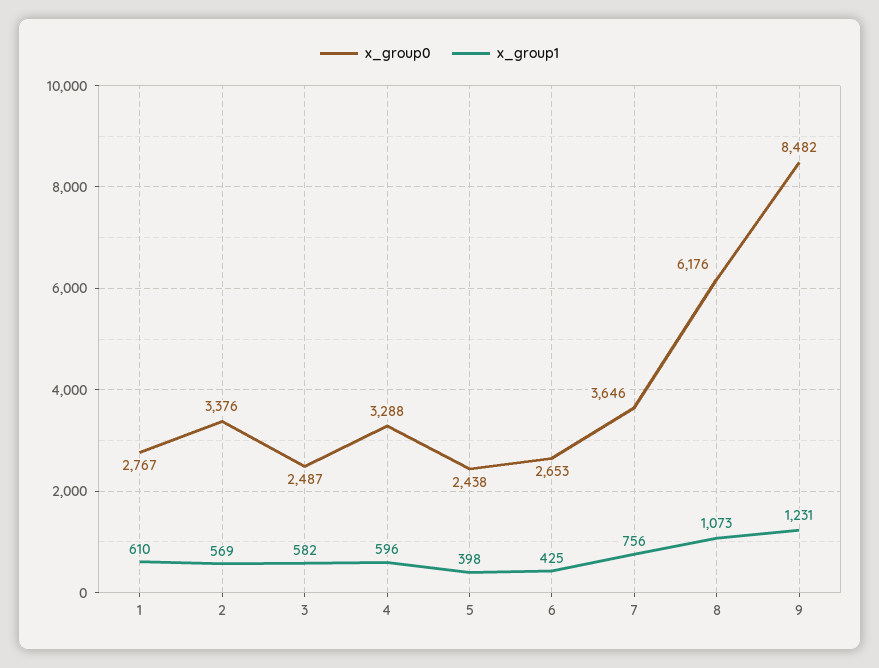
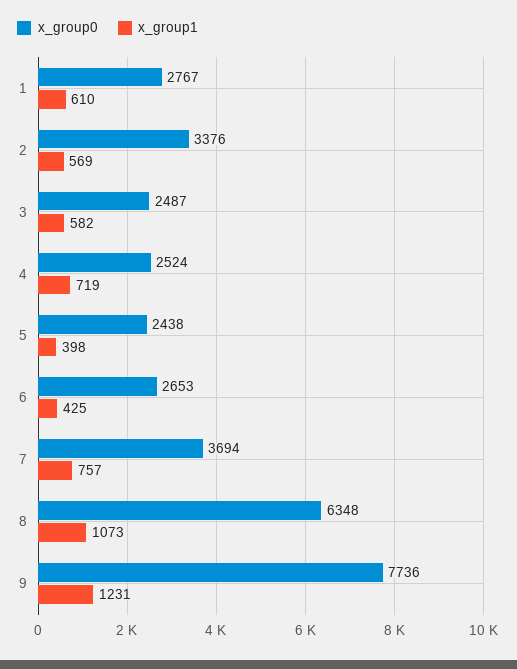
x_group0, 4: 3288 -> 2524
x_group1, 4: 596 -> 719
x_group0, 7: 3646 -> 3694
x_group1, 7: 756 -> 757
x_group0, 8: 6176 -> 6348
x_group0, 9: 8482 -> 7736

